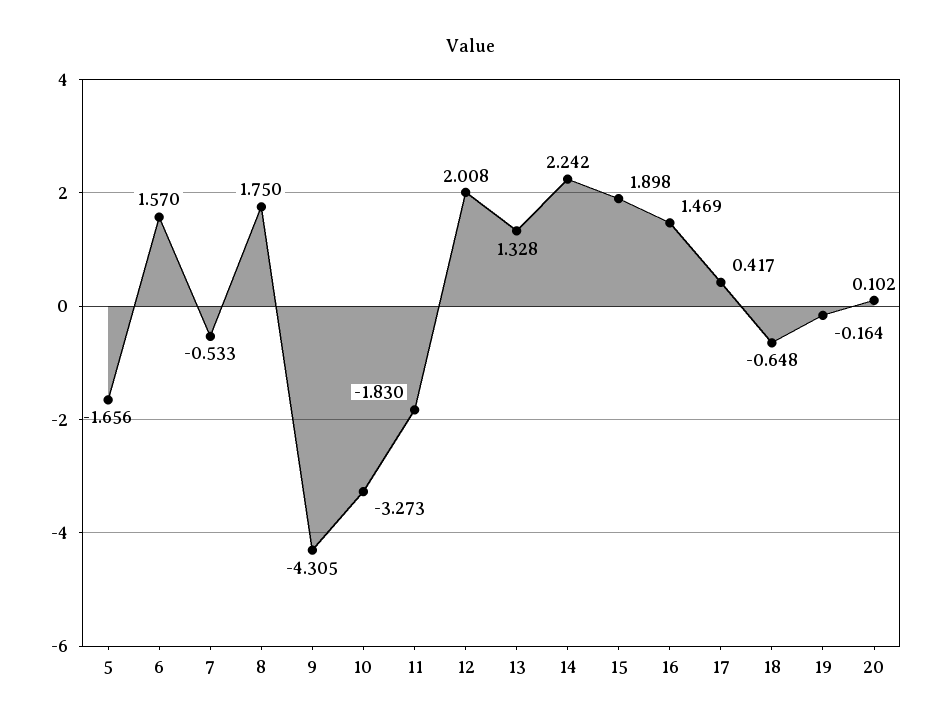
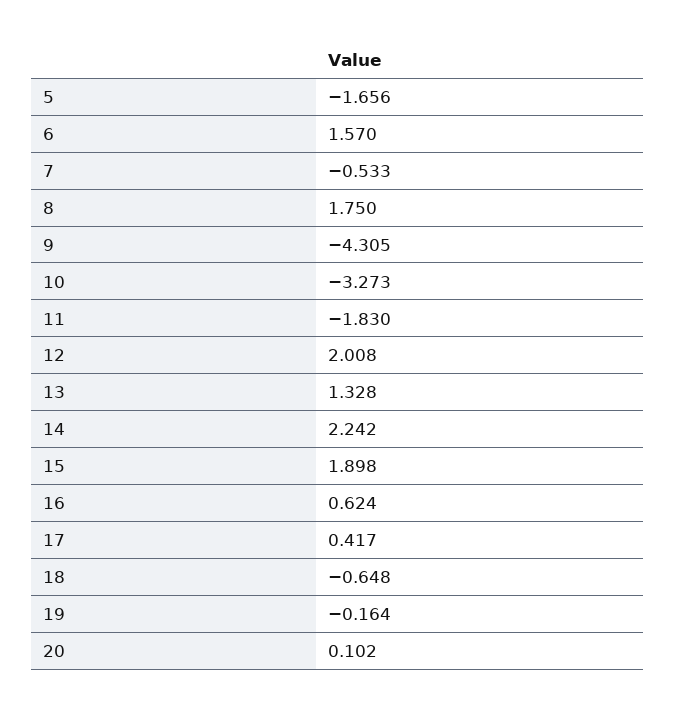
16: 1.469 -> 0.624

